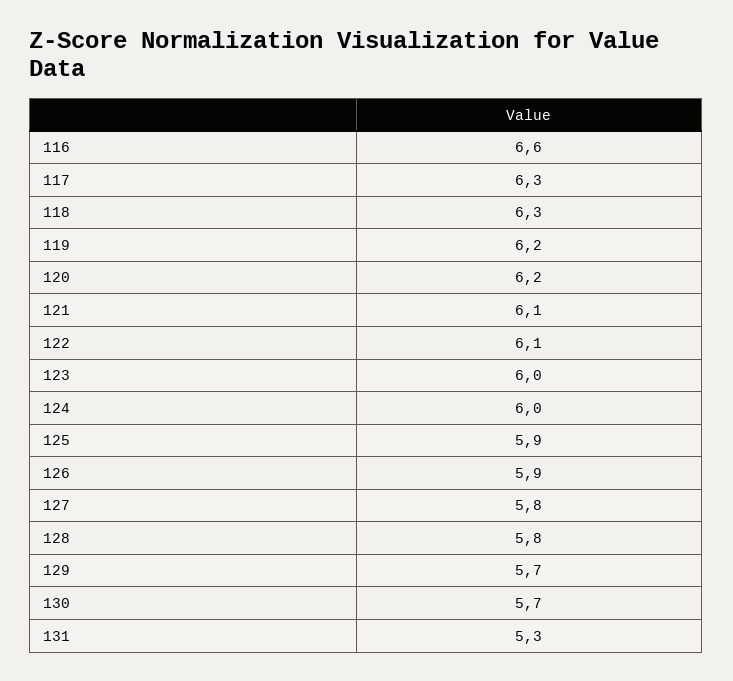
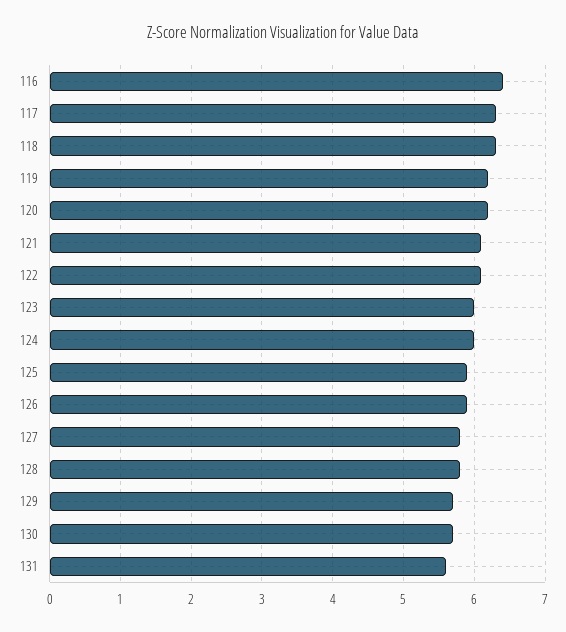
116: 6.6 -> 6.4
131: 5.3 -> 5.6

